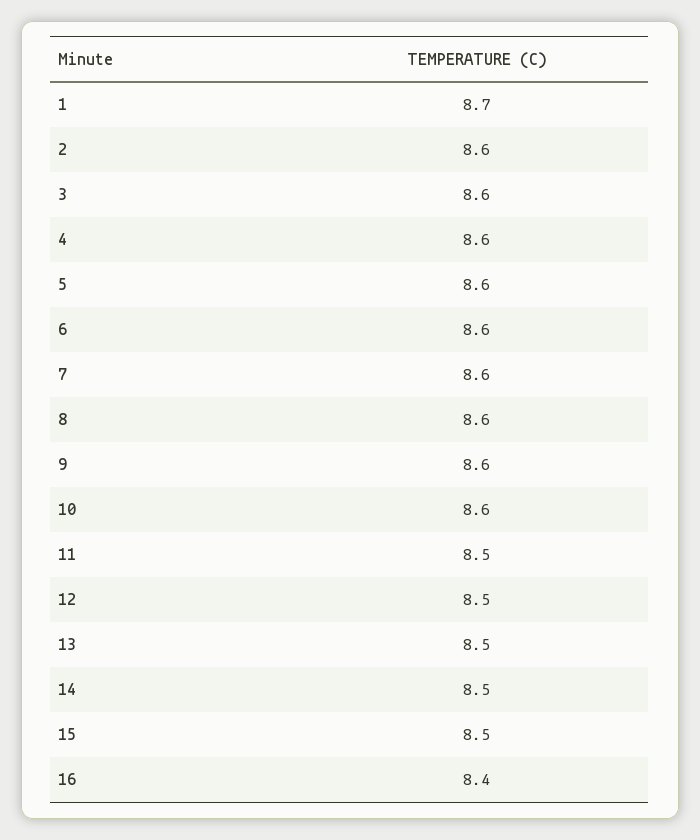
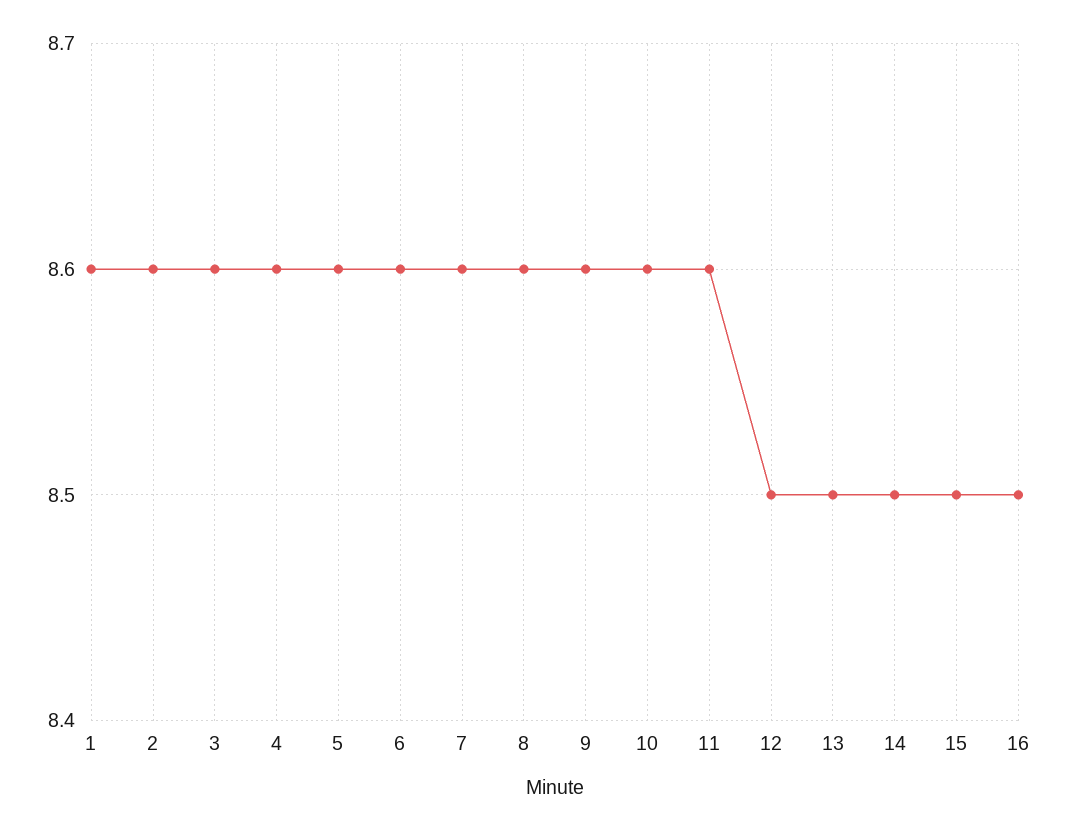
1: 8.7 -> 8.6
11: 8.5 -> 8.6
16: 8.4 -> 8.5

